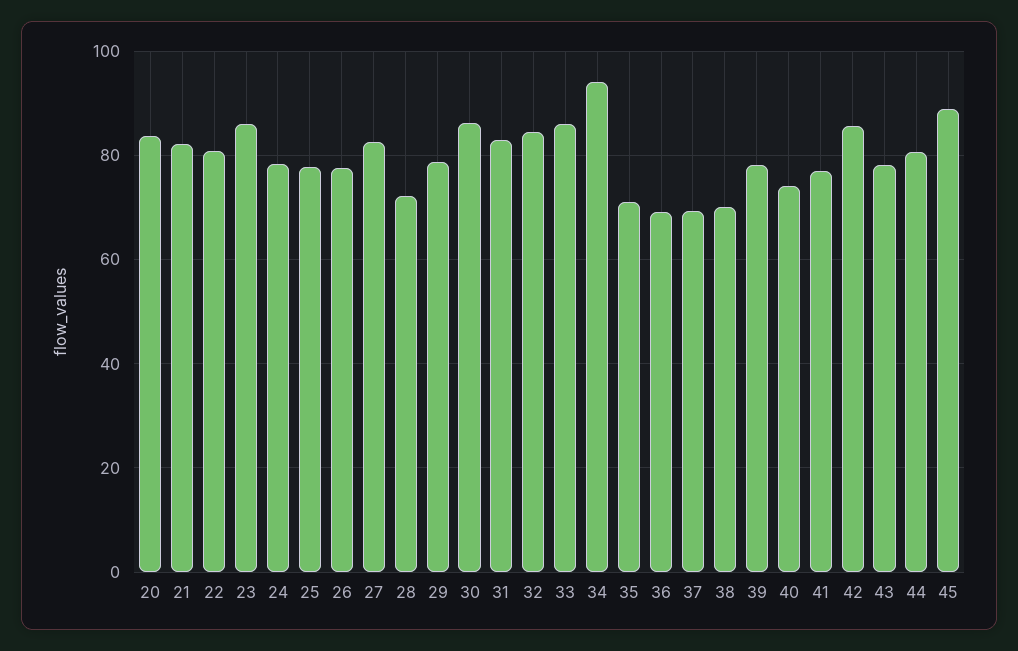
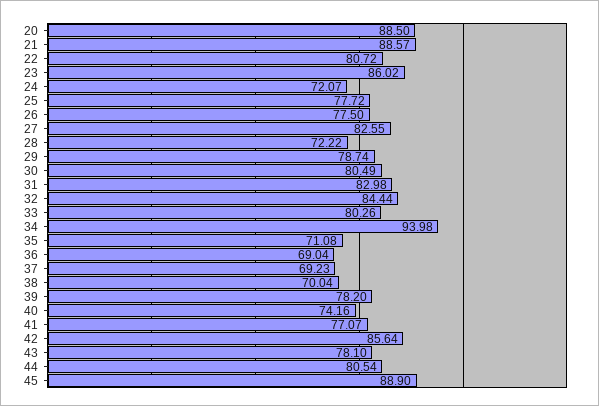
20: 84 -> 88.5
21: 82 -> 88.57
24: 78 -> 72.07
30: 86 -> 80.49
33: 86 -> 80.26

